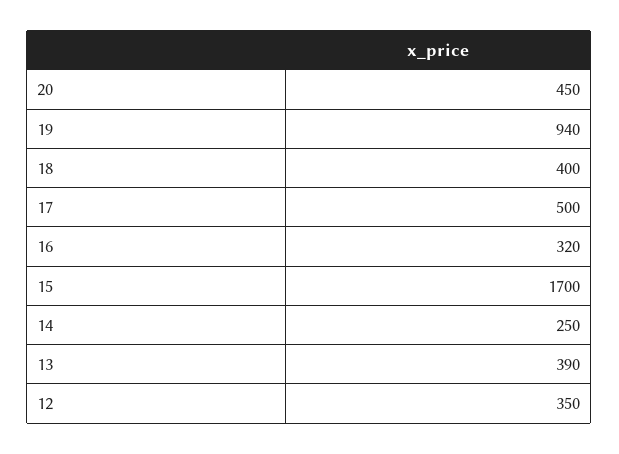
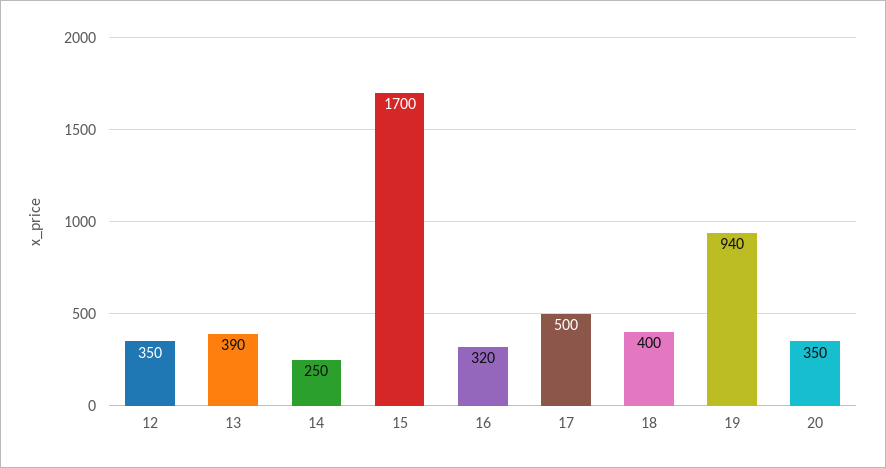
20: 450 -> 350

